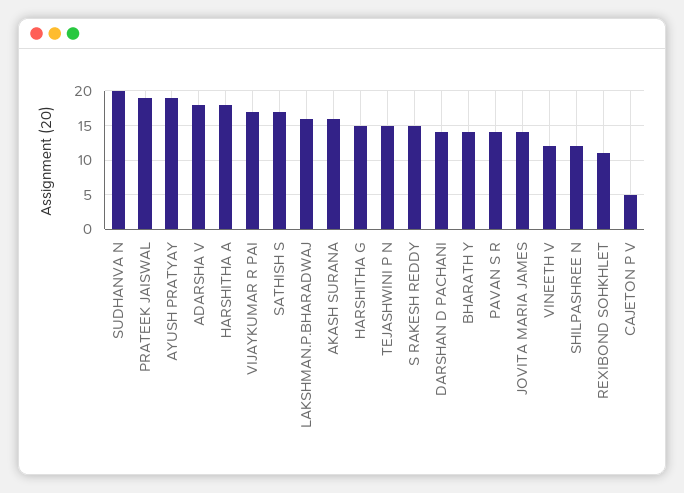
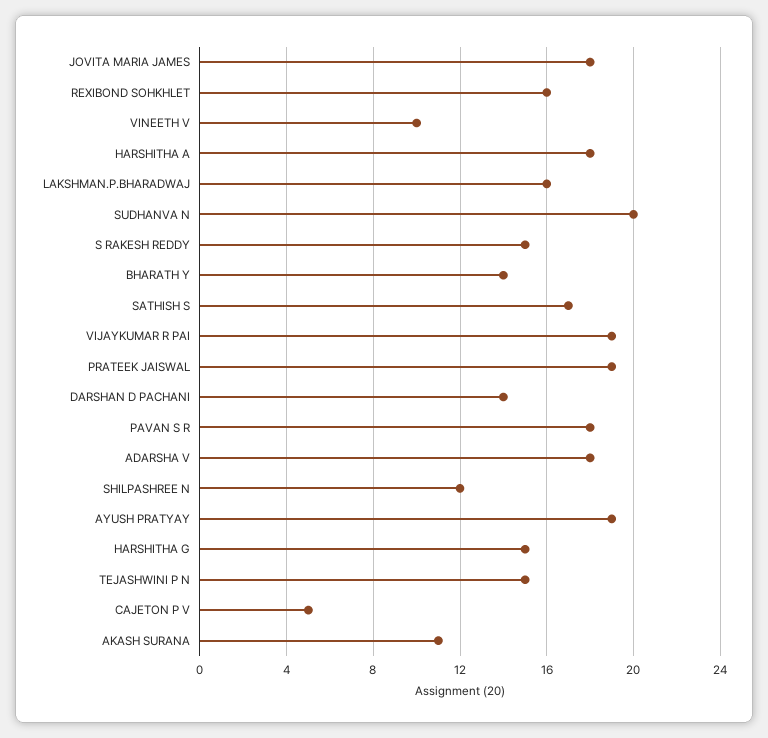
VIJAYKUMAR R PAI: 17 -> 19
AKASH SURANA: 16 -> 11
PAVAN S R: 14 -> 18
JOVITA MARIA JAMES: 14 -> 18
VINEETH V: 12 -> 10
REXIBOND SOHKHLET: 11 -> 16

